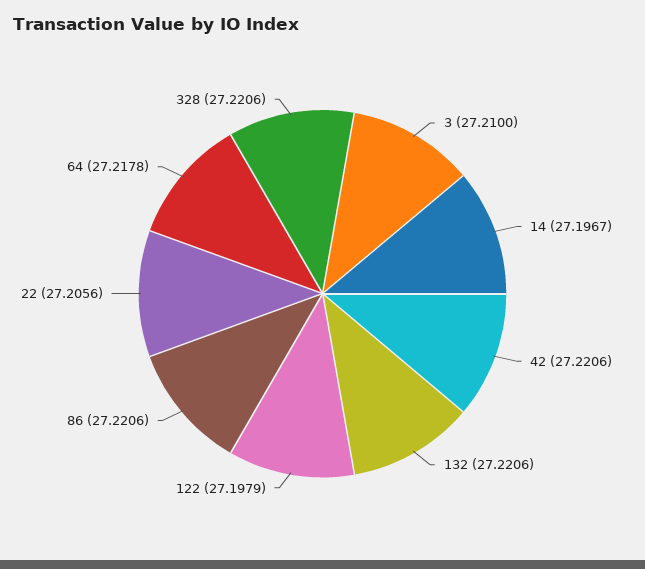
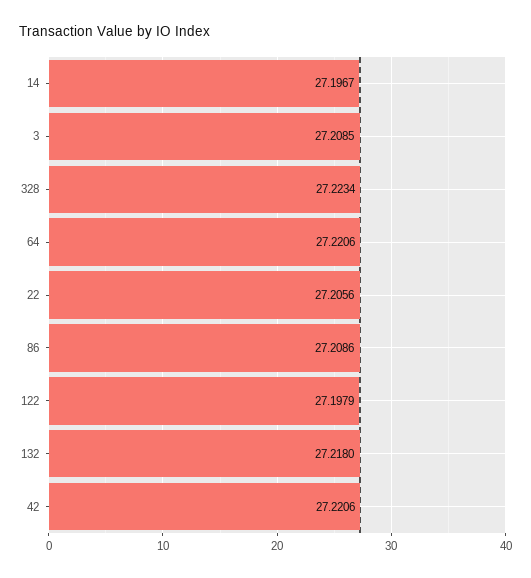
3: 27.21 -> 27.2085
132: 27.2206 -> 27.218
86: 27.2206 -> 27.2086
64: 27.2178 -> 27.2206
328: 27.2206 -> 27.2234

